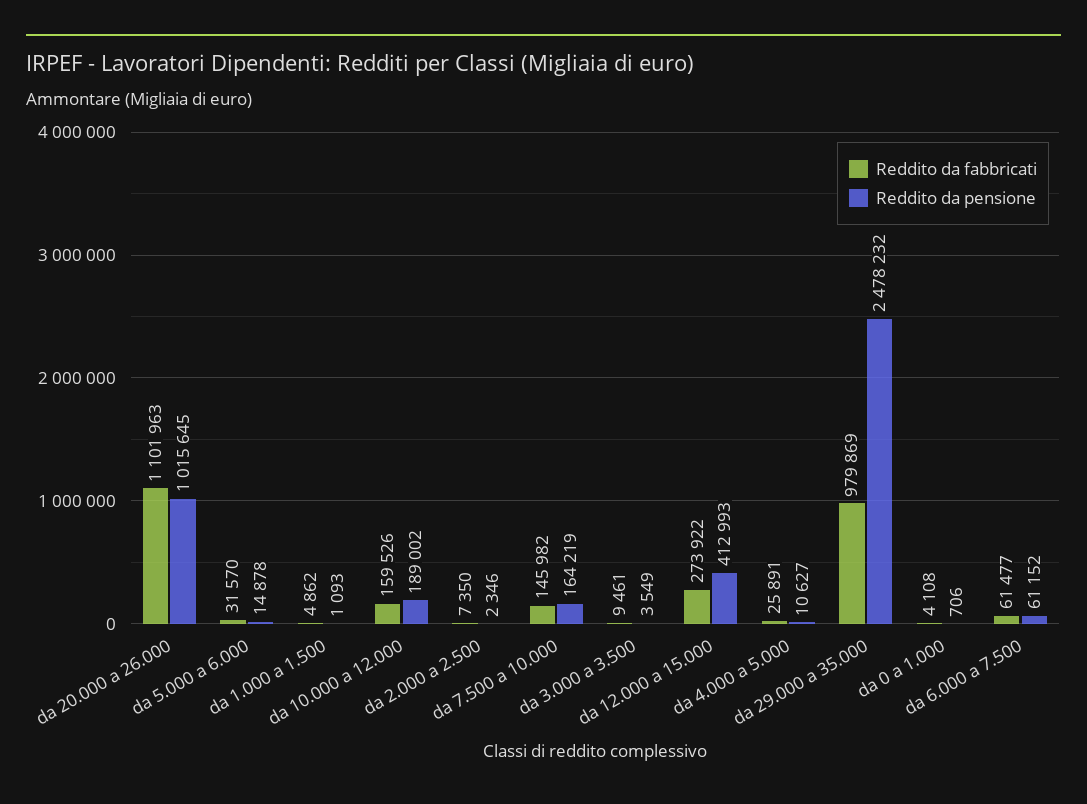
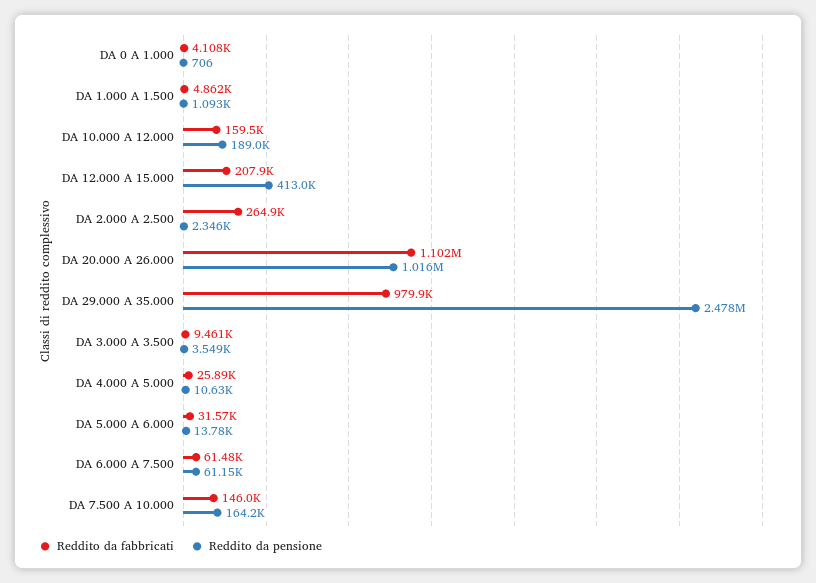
Reddito da pensione, da 5.000 a 6.000: 14878 -> 13780
Reddito da fabbricati, da 2.000 a 2.500: 7350 -> 264900
Reddito da fabbricati, da 12.000 a 15.000: 273922 -> 207900

